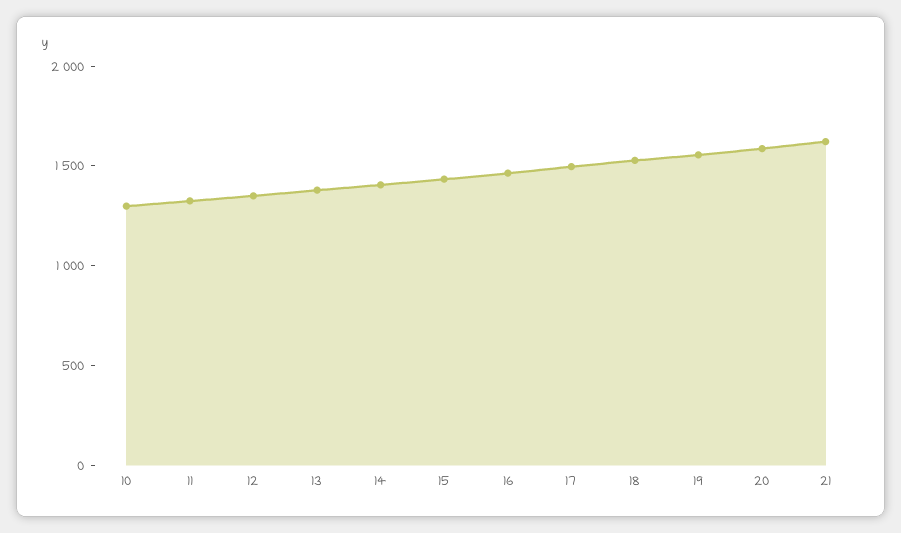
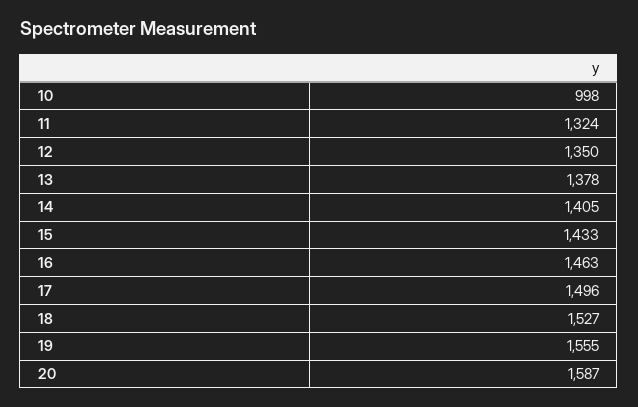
10: 1300 -> 998
21: 1600 -> none

